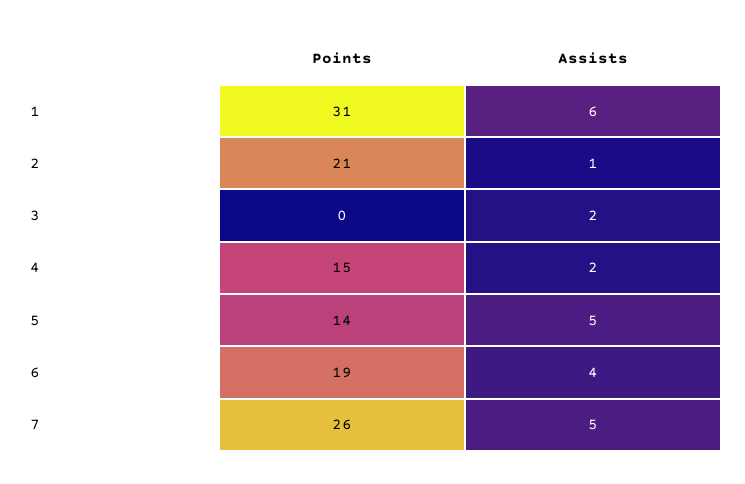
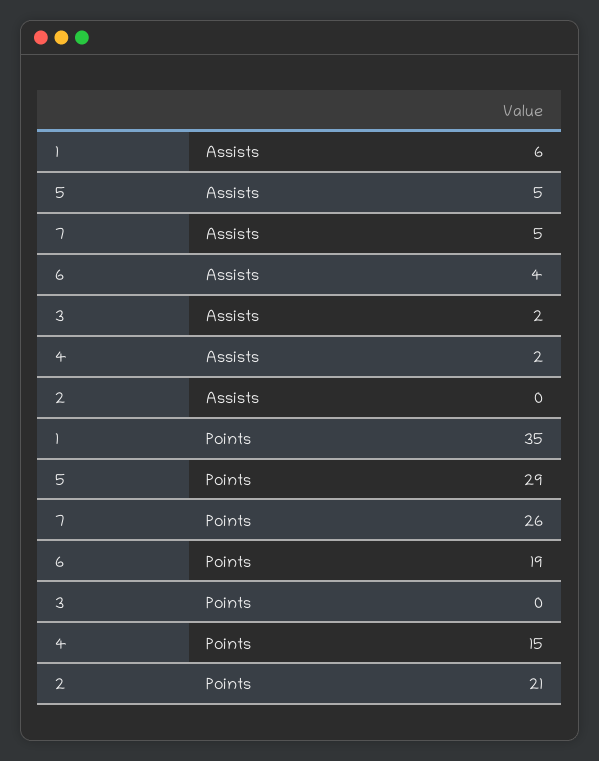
Points, 1: 31 -> 35
Assists, 2: 1 -> 0
Points, 5: 14 -> 29

